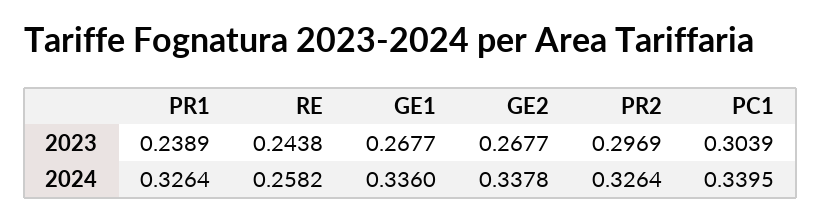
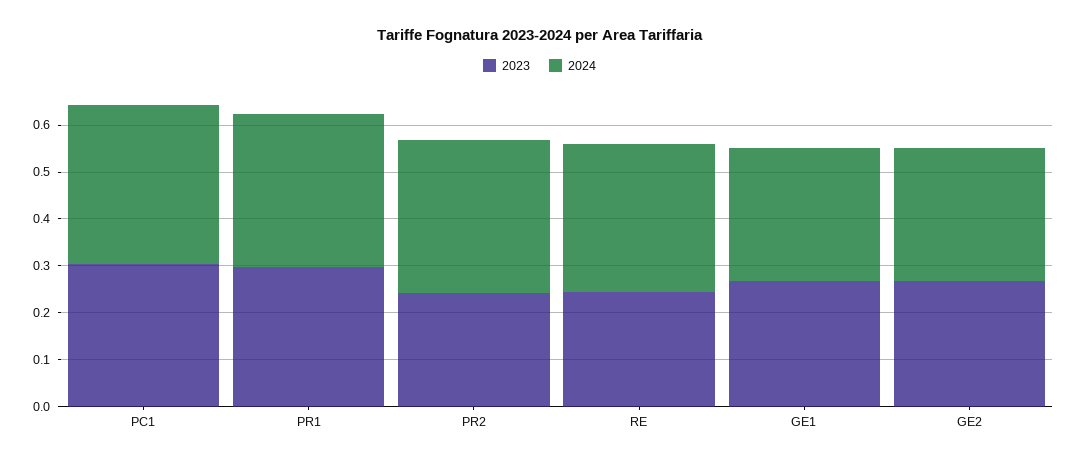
2023, PR1: 0.2389 -> 0.3
2023, PR2: 0.2969 -> 0.24
2024, RE: 0.2582 -> 0.32
2024, GE1: 0.336 -> 0.28
2024, GE2: 0.3378 -> 0.28

